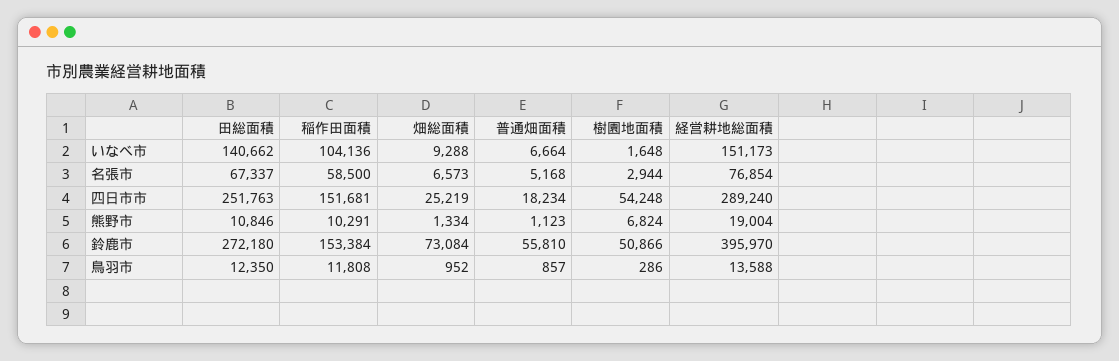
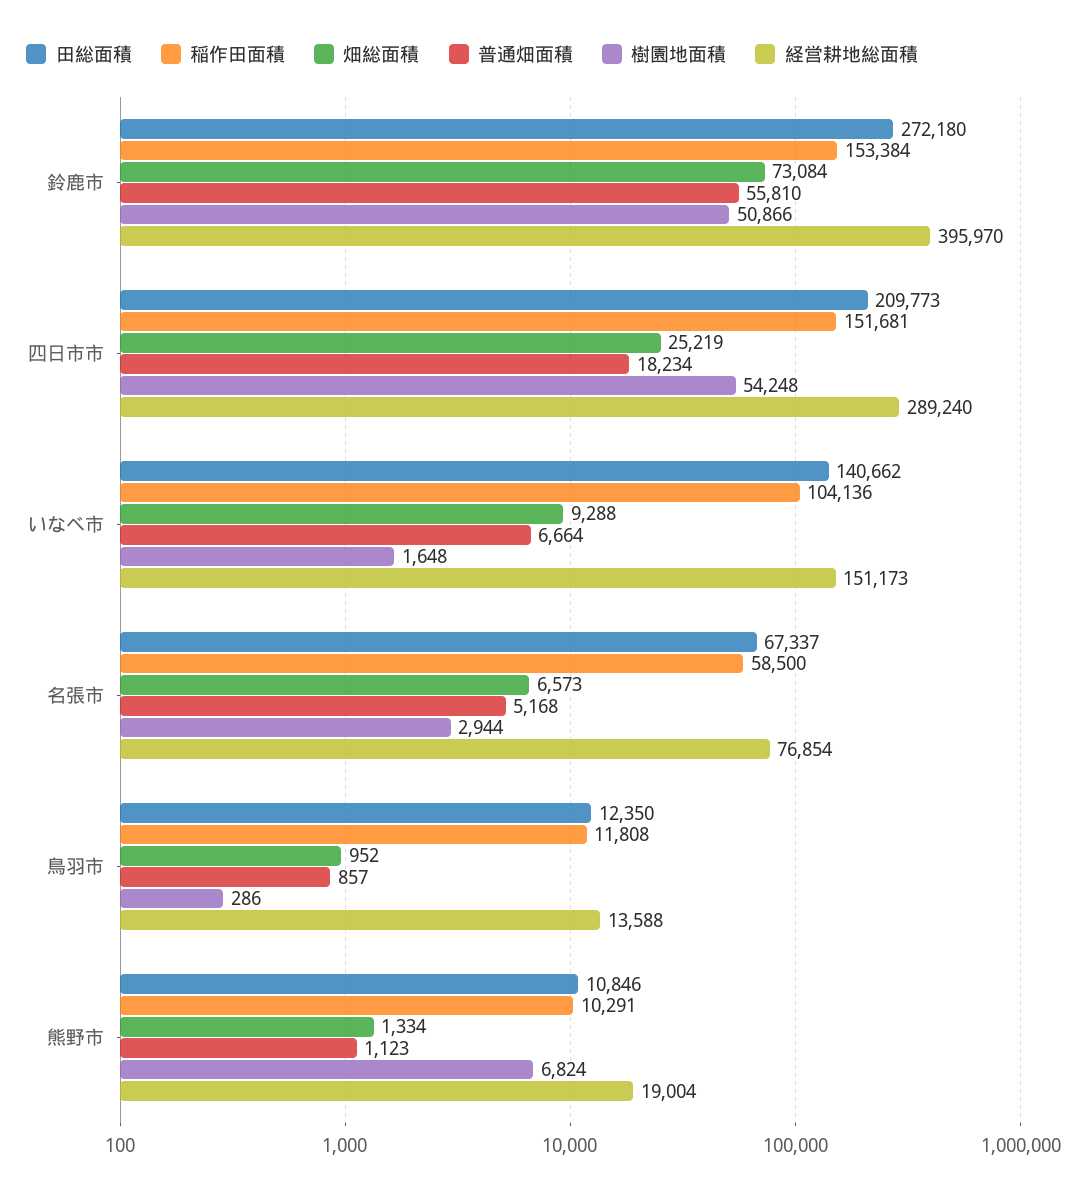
田総面積, 四日市市: 251763 -> 209773

